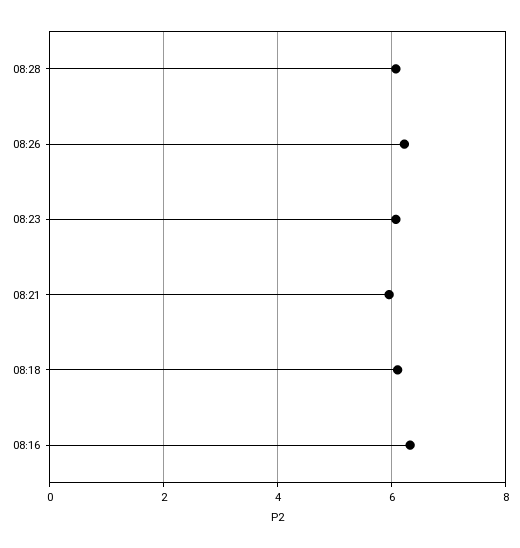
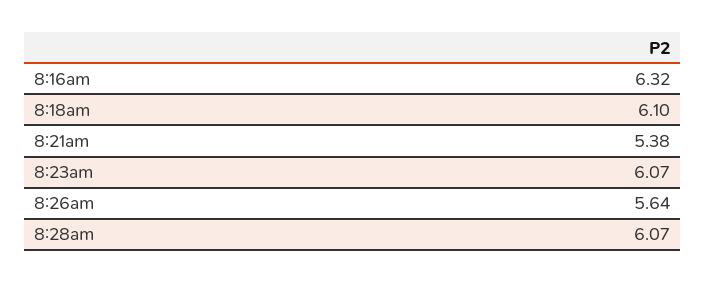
08:26: 6.2 -> 5.64
08:21: 6 -> 5.38

